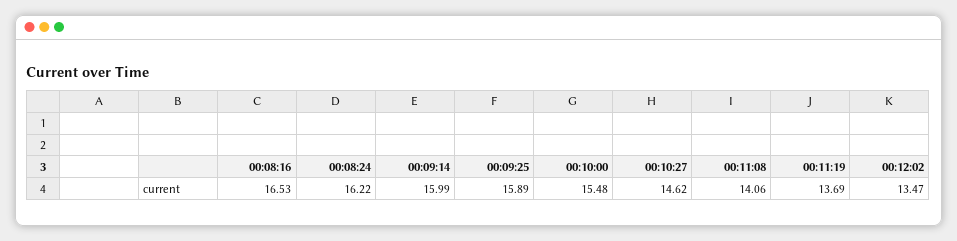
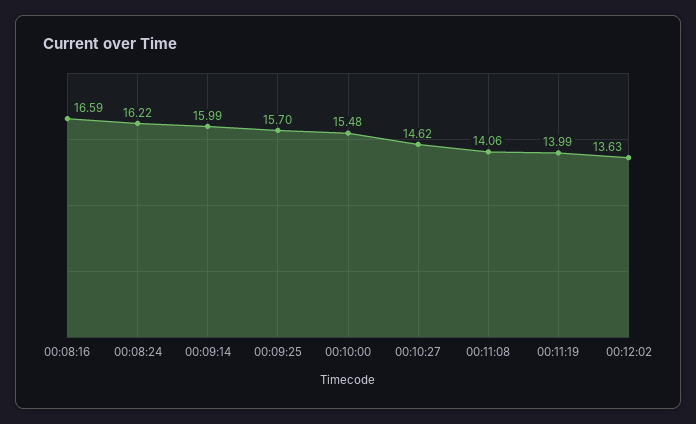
00:08:16: 16.53 -> 16.59
00:09:25: 15.89 -> 15.7
00:11:19: 13.69 -> 13.99
00:12:02: 13.47 -> 13.63

